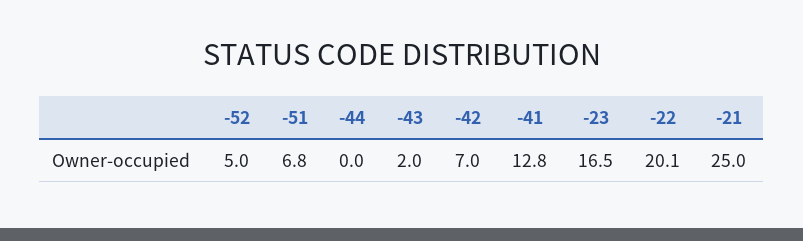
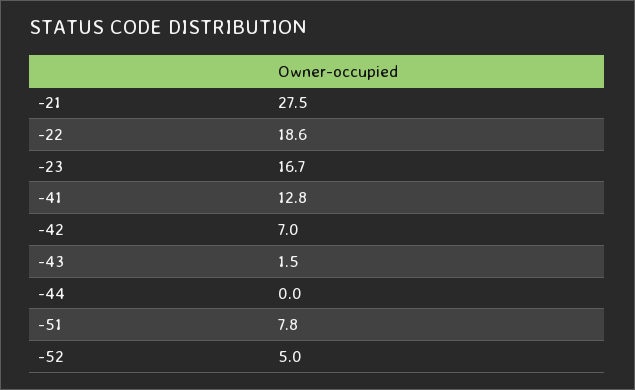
-51: 6.8 -> 7.8
-43: 2 -> 1.5
-23: 16.5 -> 16.7
-22: 20.1 -> 18.6
-21: 25 -> 27.5

